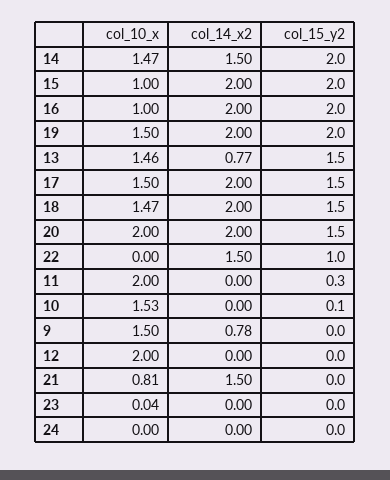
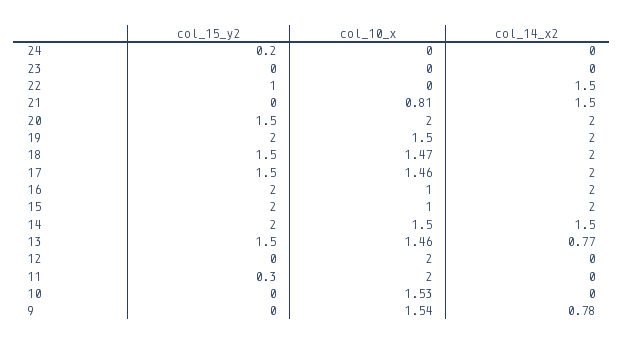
col_10_x, 14: 1.47 -> 1.5
col_10_x, 17: 1.5 -> 1.46
col_15_y2, 10: 0.1 -> 0
col_10_x, 9: 1.5 -> 1.54
col_10_x, 23: 0.04 -> 0
col_15_y2, 24: 0 -> 0.2

